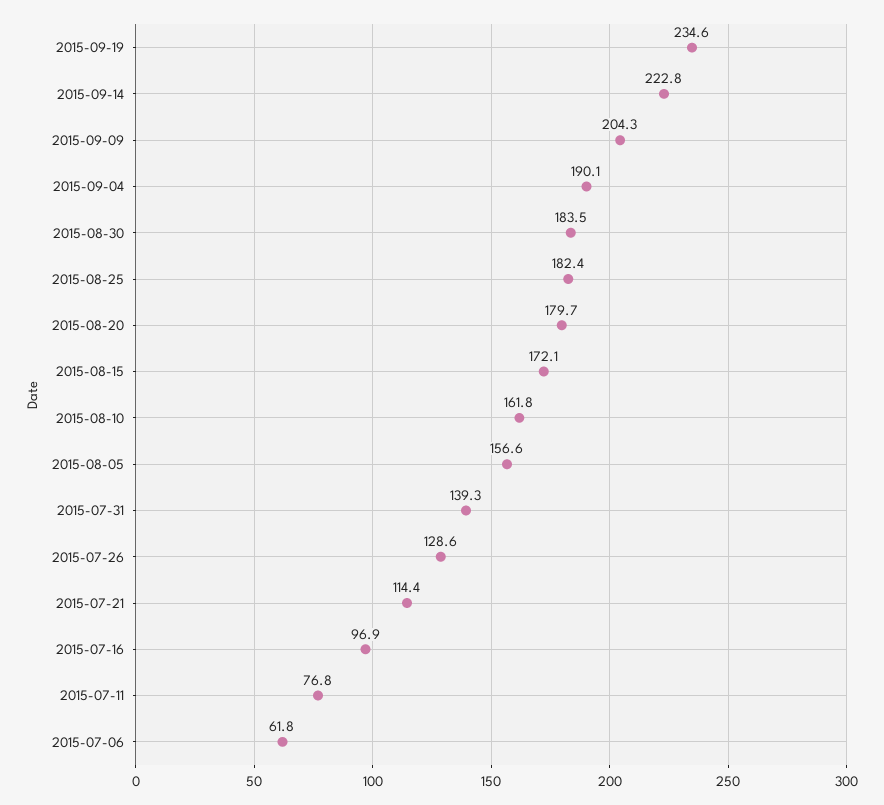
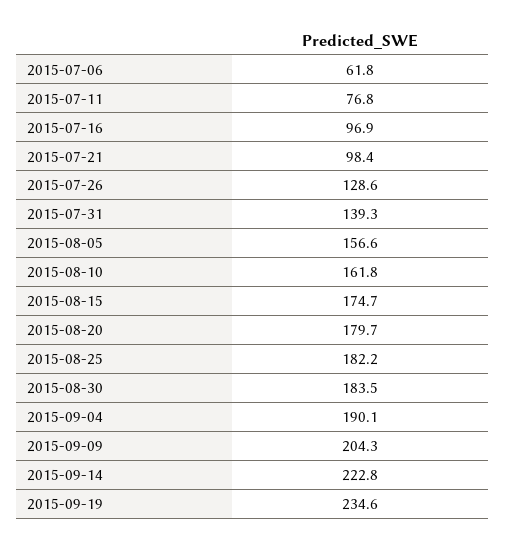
2015-08-25: 182.4 -> 182.2
2015-08-15: 172.1 -> 174.7
2015-07-21: 114.4 -> 98.4

